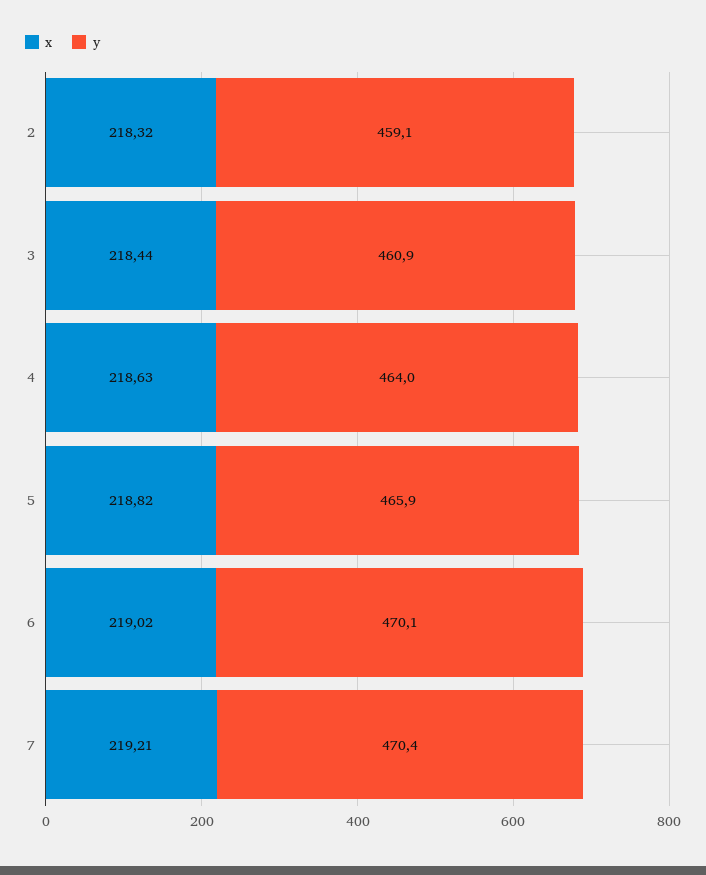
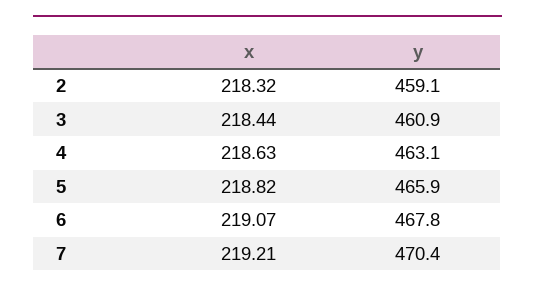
y, 4: 464 -> 463.1
x, 6: 219.02 -> 219.07
y, 6: 470.1 -> 467.8

